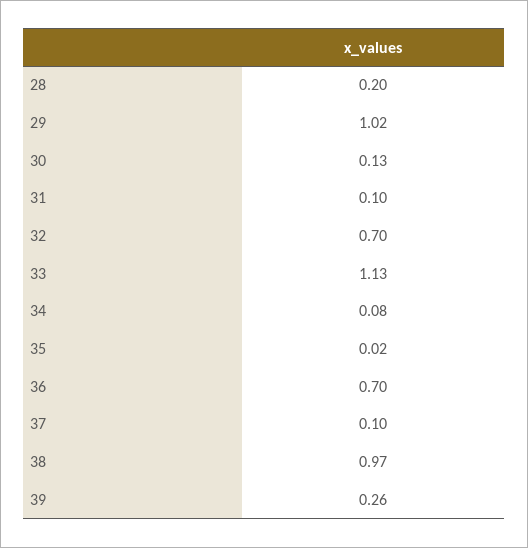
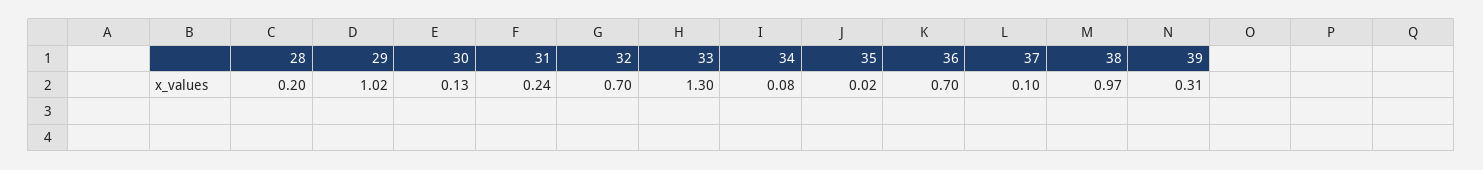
31: 0.1 -> 0.24
33: 1.13 -> 1.3
39: 0.26 -> 0.31

